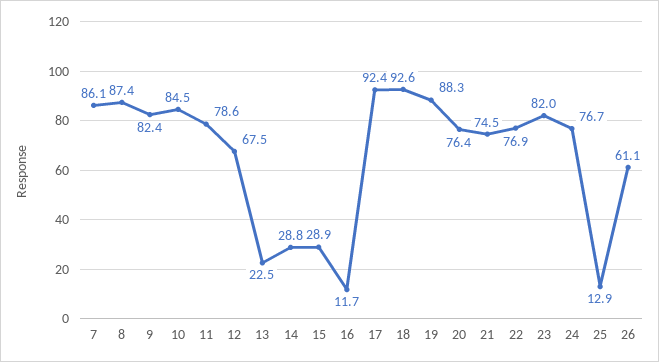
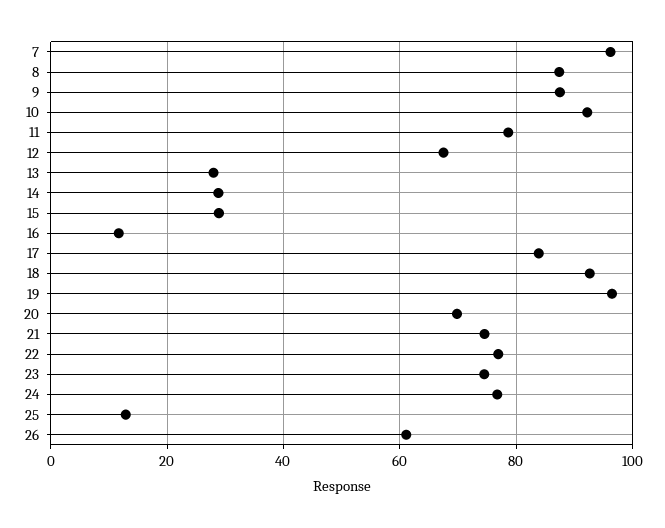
7: 86.1 -> 96
9: 82.4 -> 88
10: 84.5 -> 92
13: 22.5 -> 28
17: 92.4 -> 84
19: 88.3 -> 96
20: 76.4 -> 70
23: 82 -> 74

